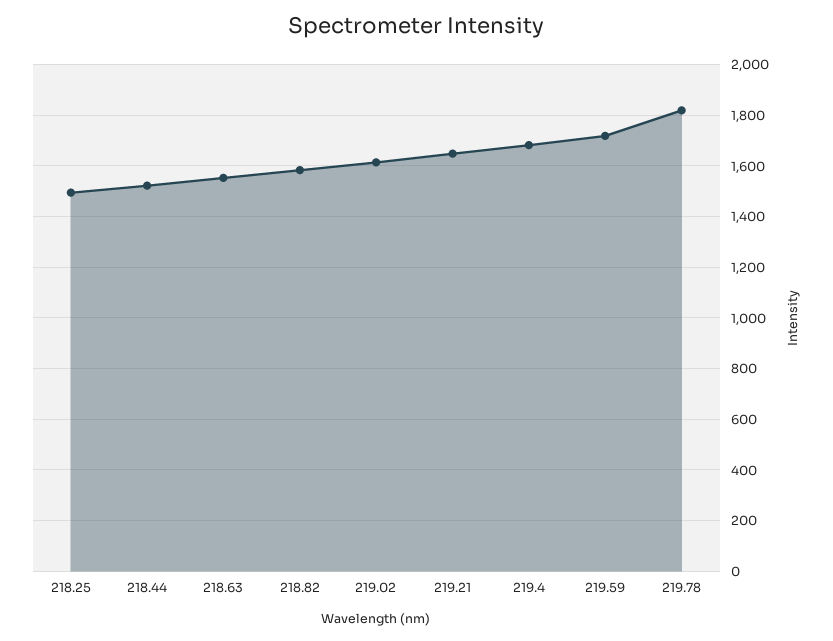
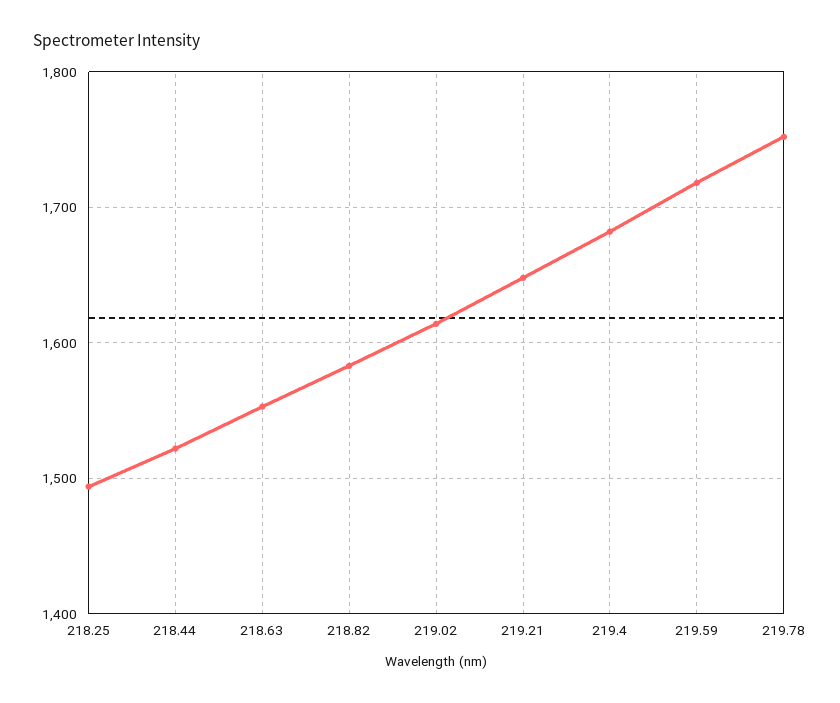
219.78: 1825 -> 1750

